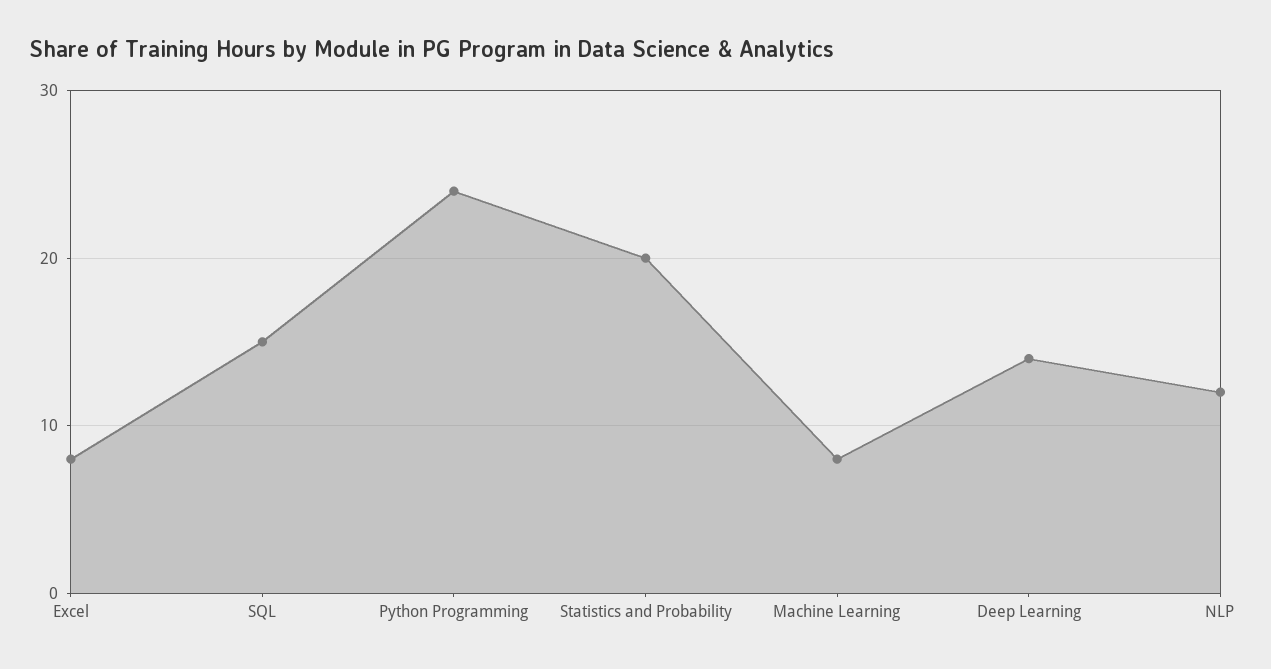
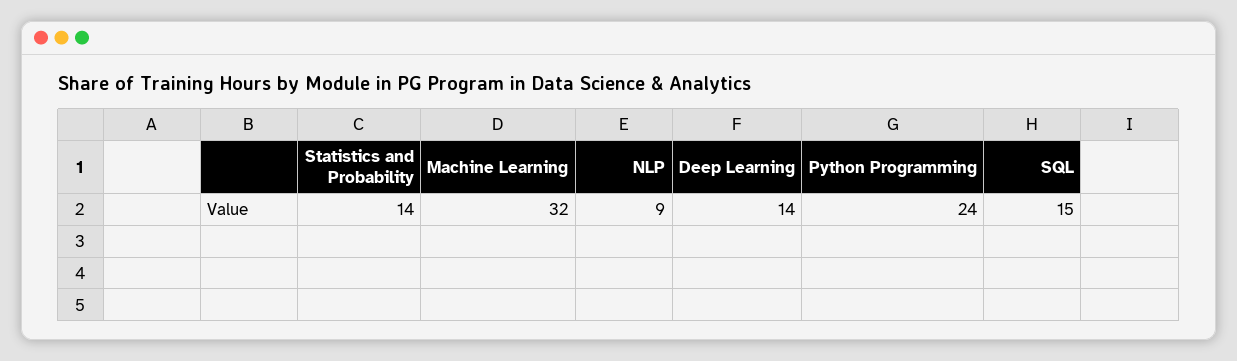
Excel: 8 -> none
Statistics and Probability: 20 -> 14
Machine Learning: 8 -> 32
NLP: 12 -> 9

